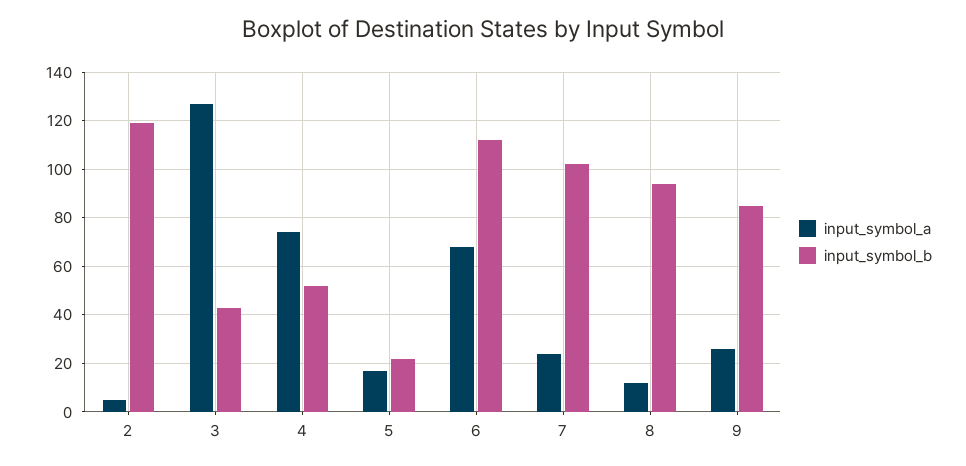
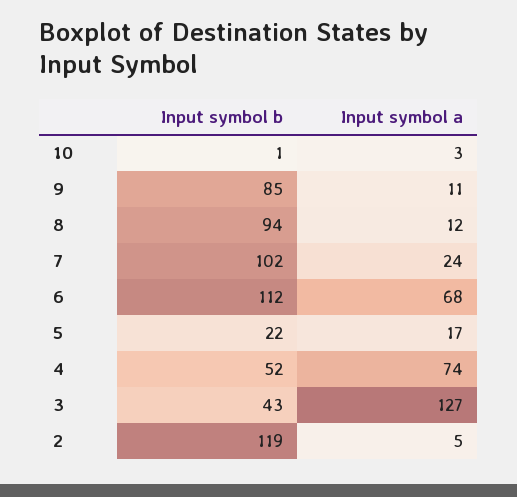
input_symbol_a, 9: 25 -> 11
input_symbol_b, 10: none -> 1
input_symbol_a, 10: none -> 3

